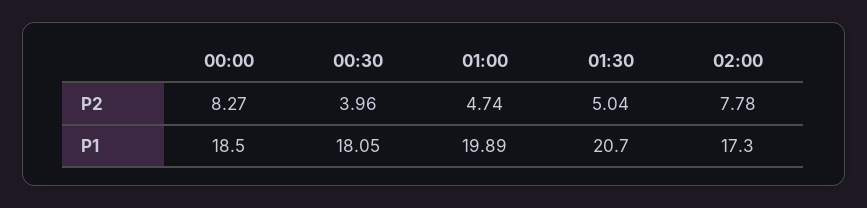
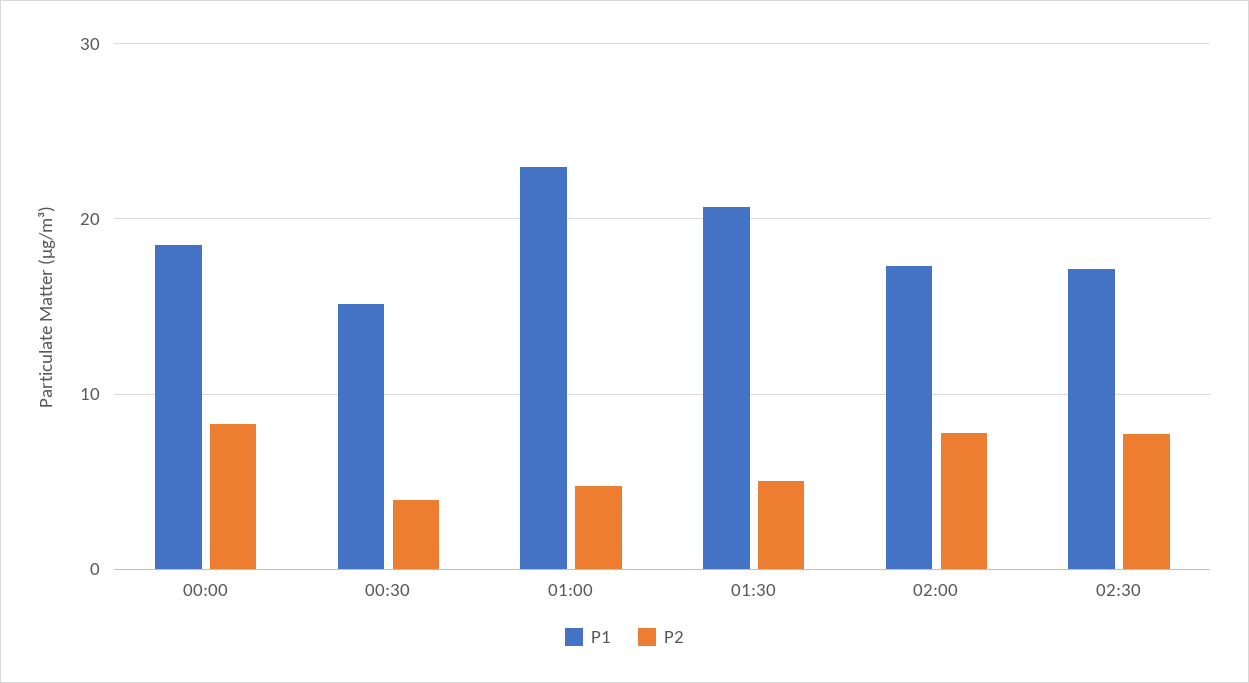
P1, 00:30: 18.05 -> 15
P1, 01:00: 19.89 -> 23
P1, 02:30: none -> 17
P2, 02:30: none -> 8

